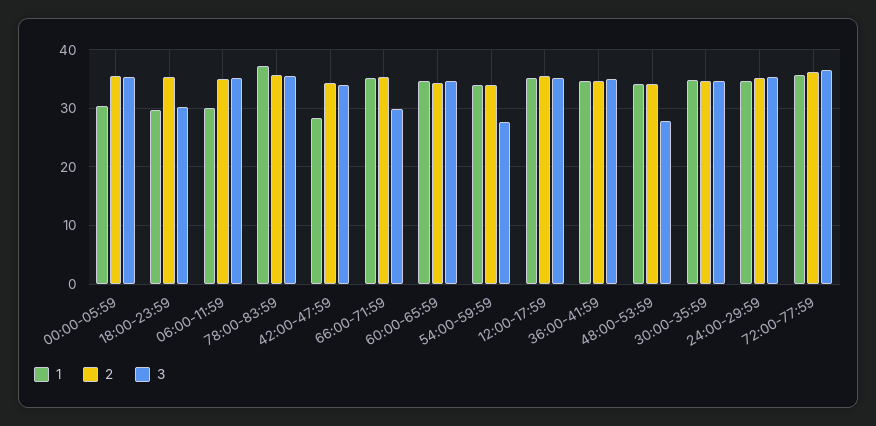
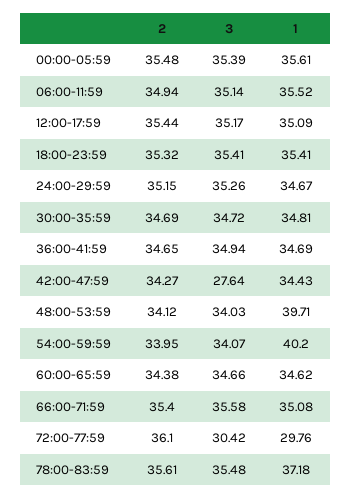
1, 00:00-05:59: 30 -> 35.61
1, 18:00-23:59: 30 -> 35.41
3, 18:00-23:59: 30 -> 35.41
1, 06:00-11:59: 30 -> 35.52
1, 42:00-47:59: 28 -> 34.43
3, 42:00-47:59: 34 -> 27.64
3, 66:00-71:59: 30 -> 35.58
1, 54:00-59:59: 34 -> 40.2
3, 54:00-59:59: 28 -> 34.07
1, 48:00-53:59: 34 -> 39.71
3, 48:00-53:59: 28 -> 34.03
1, 72:00-77:59: 36 -> 29.76
3, 72:00-77:59: 36 -> 30.42

